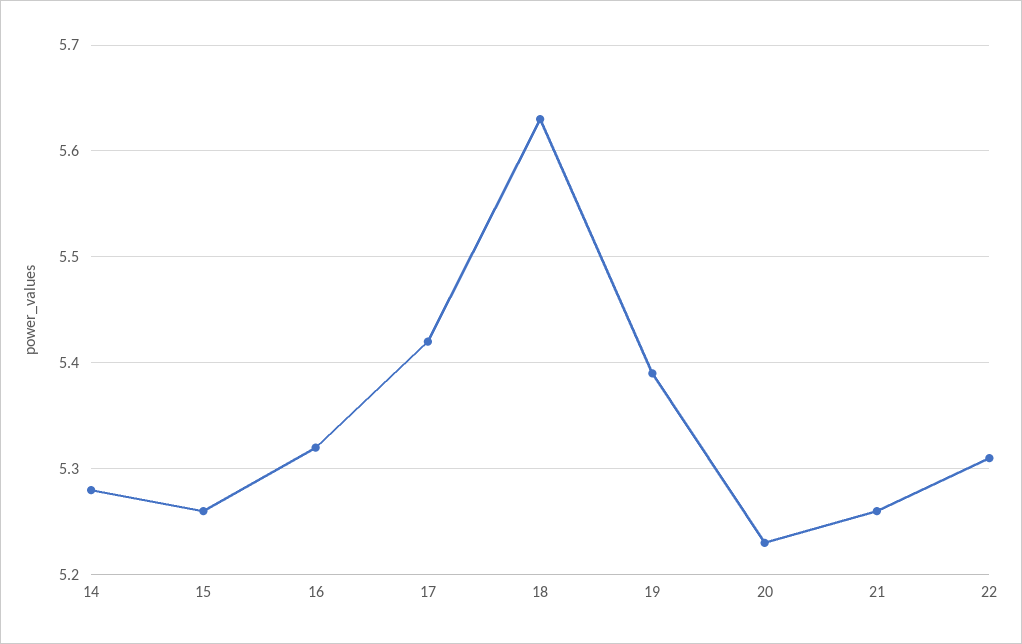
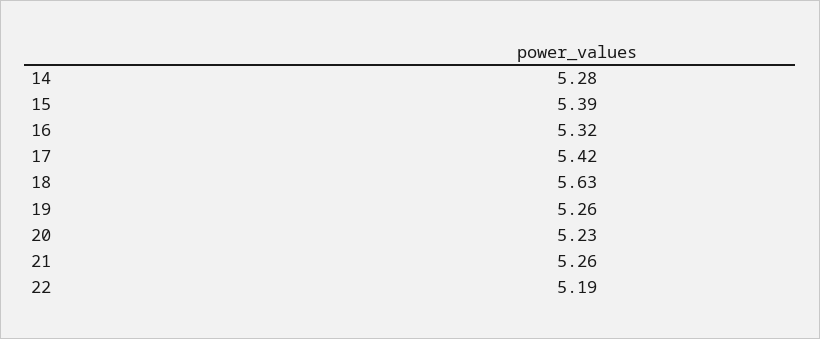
15: 5.26 -> 5.39
19: 5.39 -> 5.26
22: 5.31 -> 5.19

